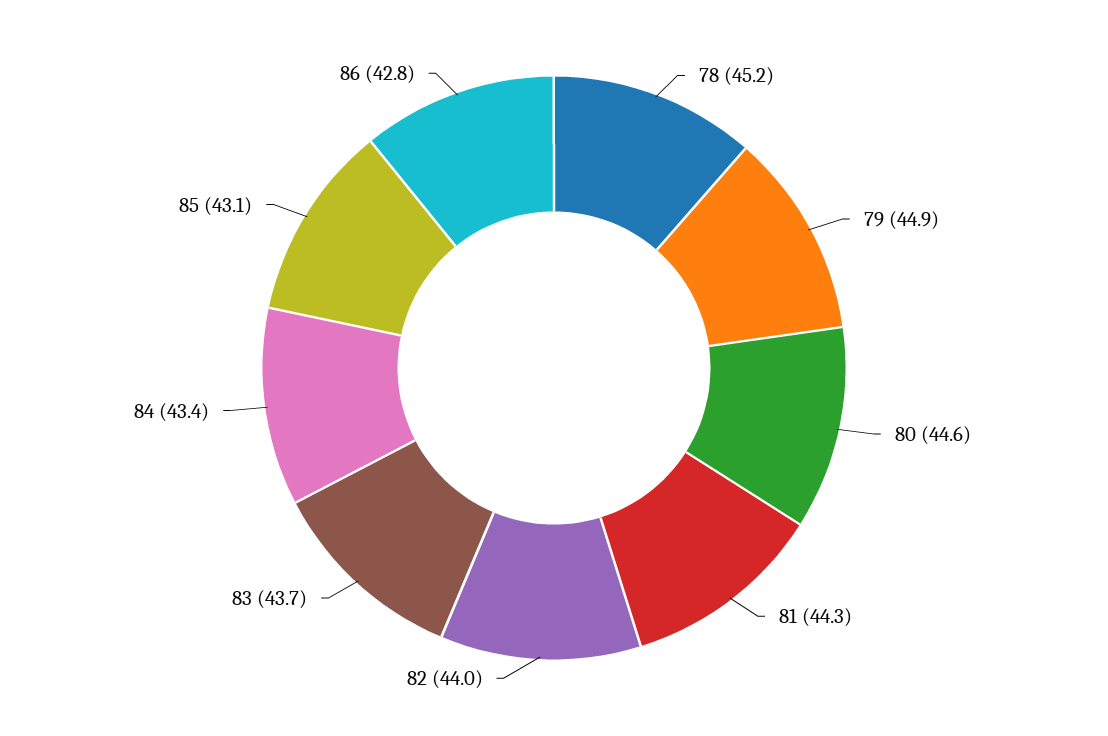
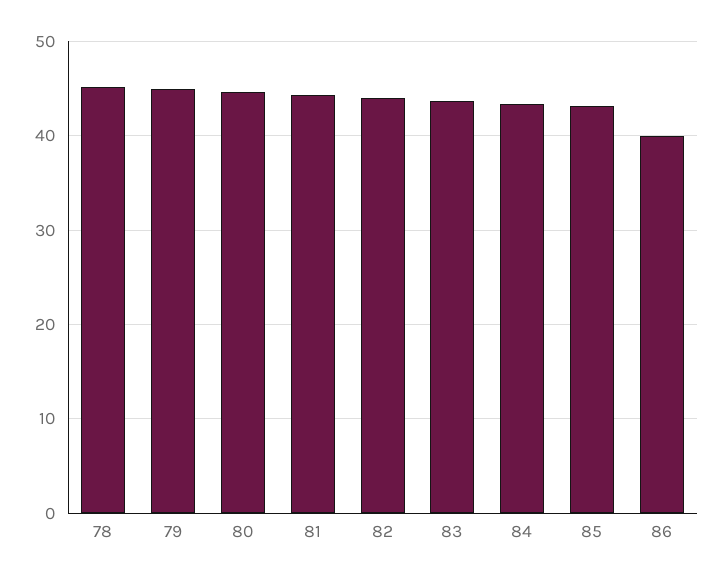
86: 42.8 -> 40

